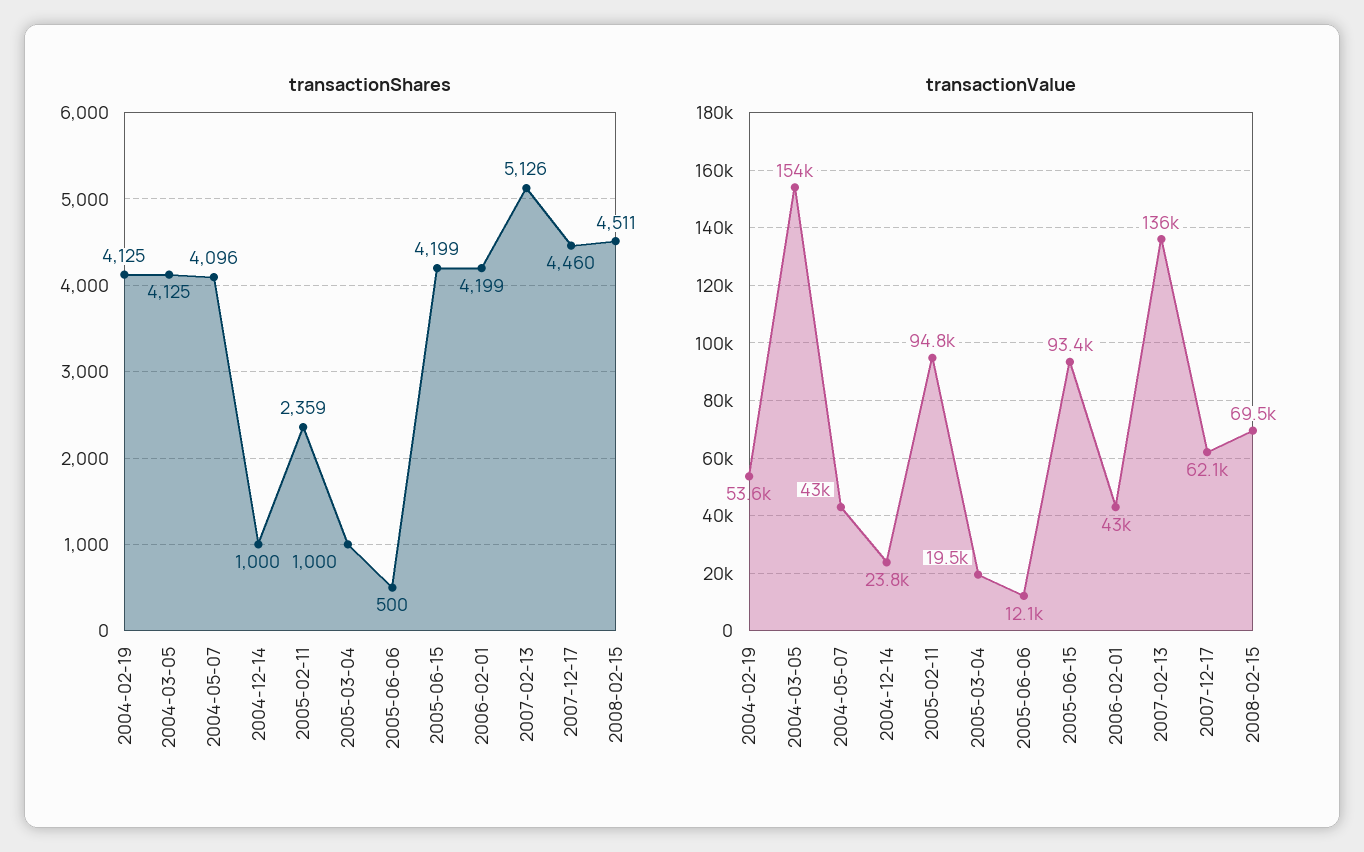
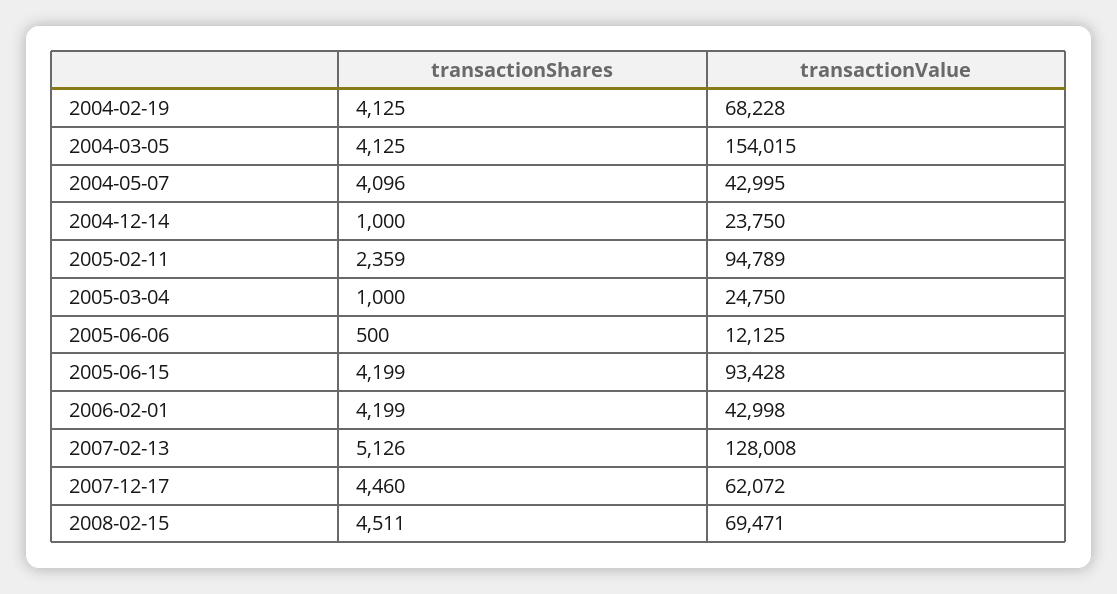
transactionValue, 2004-02-19: 53600 -> 68228
transactionValue, 2005-03-04: 19500 -> 24750
transactionValue, 2007-02-13: 136000 -> 128008

